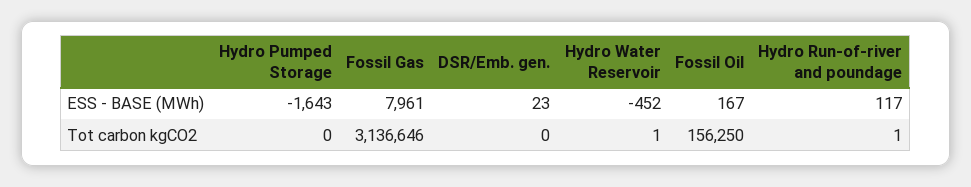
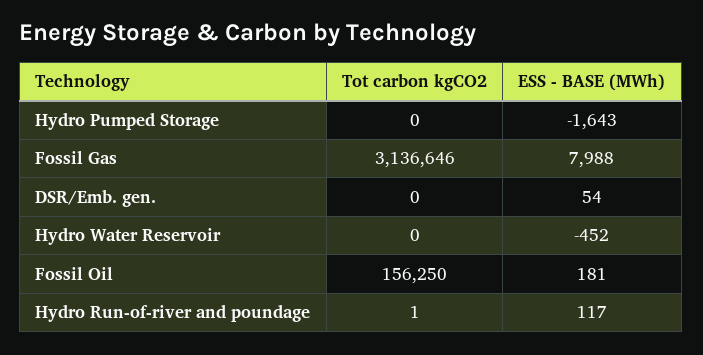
Fossil Gas, ESS - BASE (MWh): 7961 -> 7988
DSR/Emb. gen., ESS - BASE (MWh): 23 -> 54
Fossil Oil, ESS - BASE (MWh): 167 -> 181
Hydro Water Reservoir, Tot carbon kgCO2: 1 -> 0

